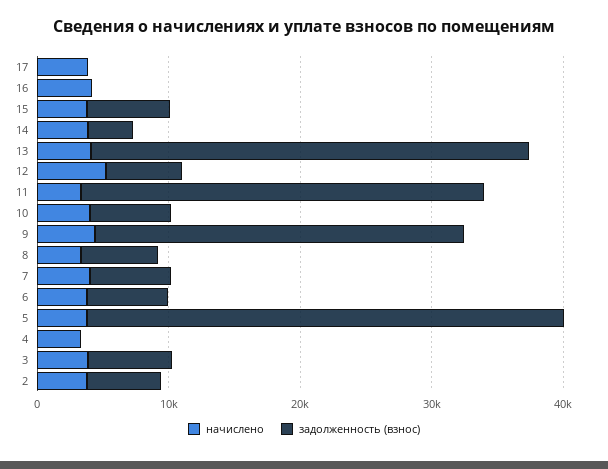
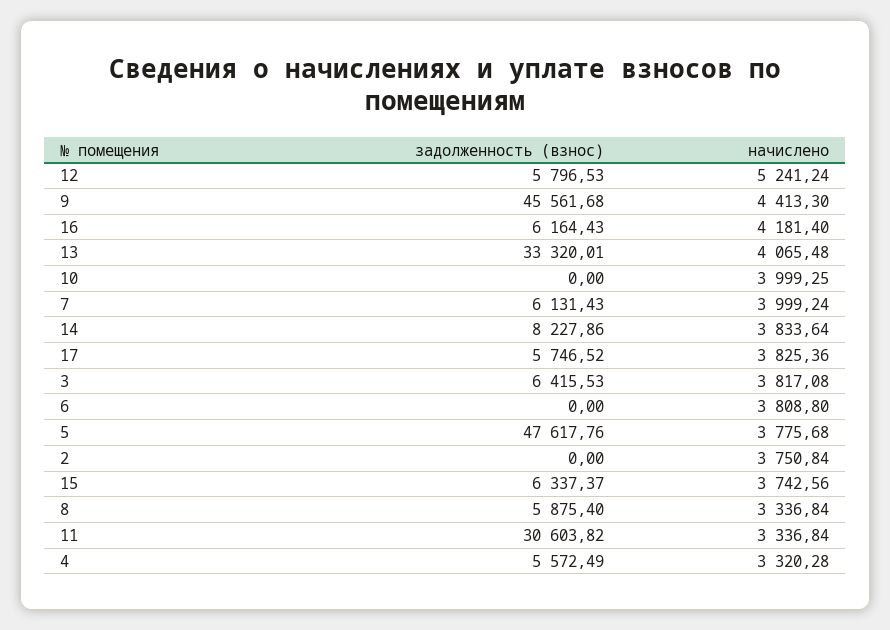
задолженность (взнос), 17: 0 -> 5746.52
задолженность (взнос), 16: 0 -> 6164.43
задолженность (взнос), 14: 4000 -> 8227.86
задолженность (взнос), 10: 6000 -> 0
задолженность (взнос), 9: 28000 -> 45561.68
задолженность (взнос), 6: 6000 -> 0
задолженность (взнос), 5: 36000 -> 47617.76
задолженность (взнос), 4: 0 -> 5572.49
задолженность (взнос), 2: 6000 -> 0

